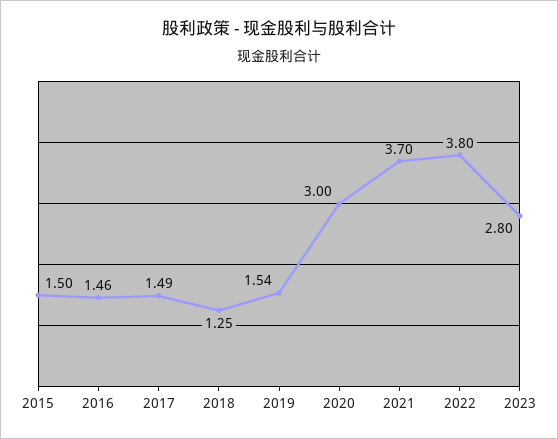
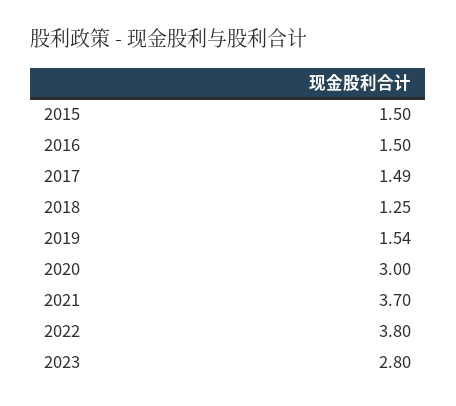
2016: 1.46 -> 1.5

